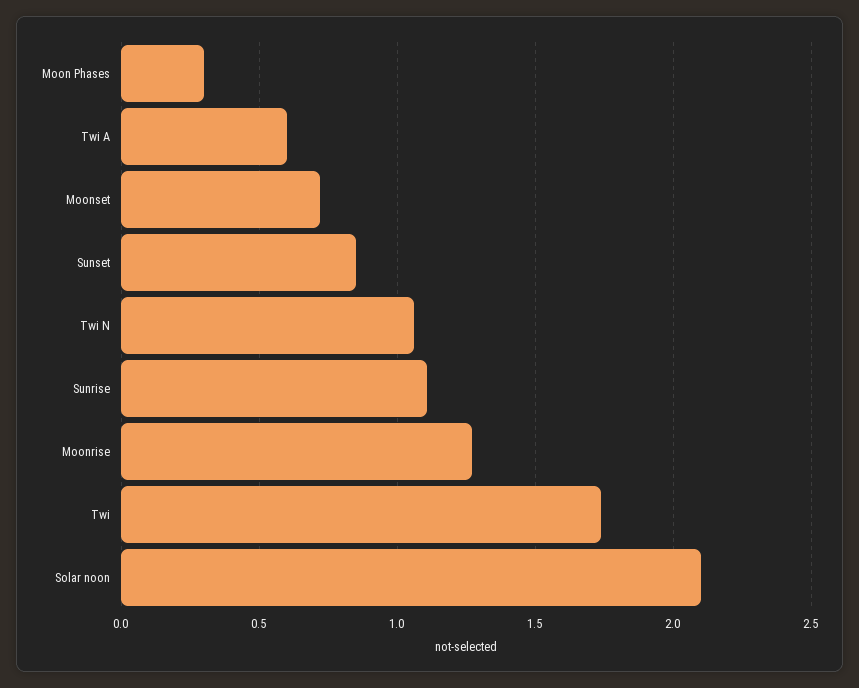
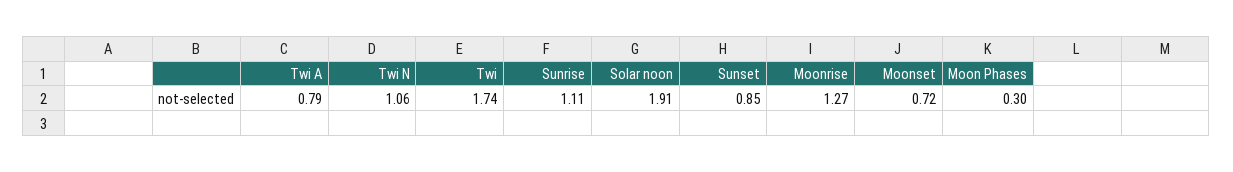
Twi A: 0.6 -> 0.79
Solar noon: 2.1 -> 1.91

